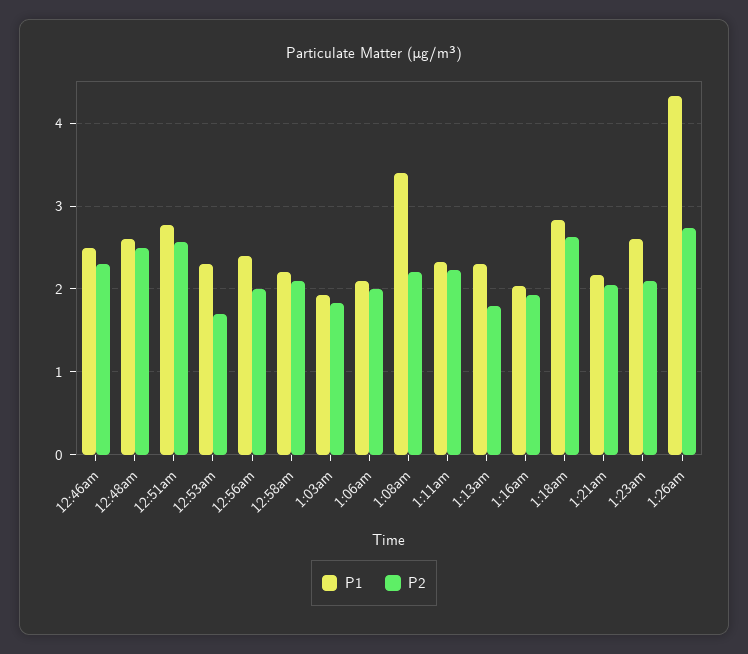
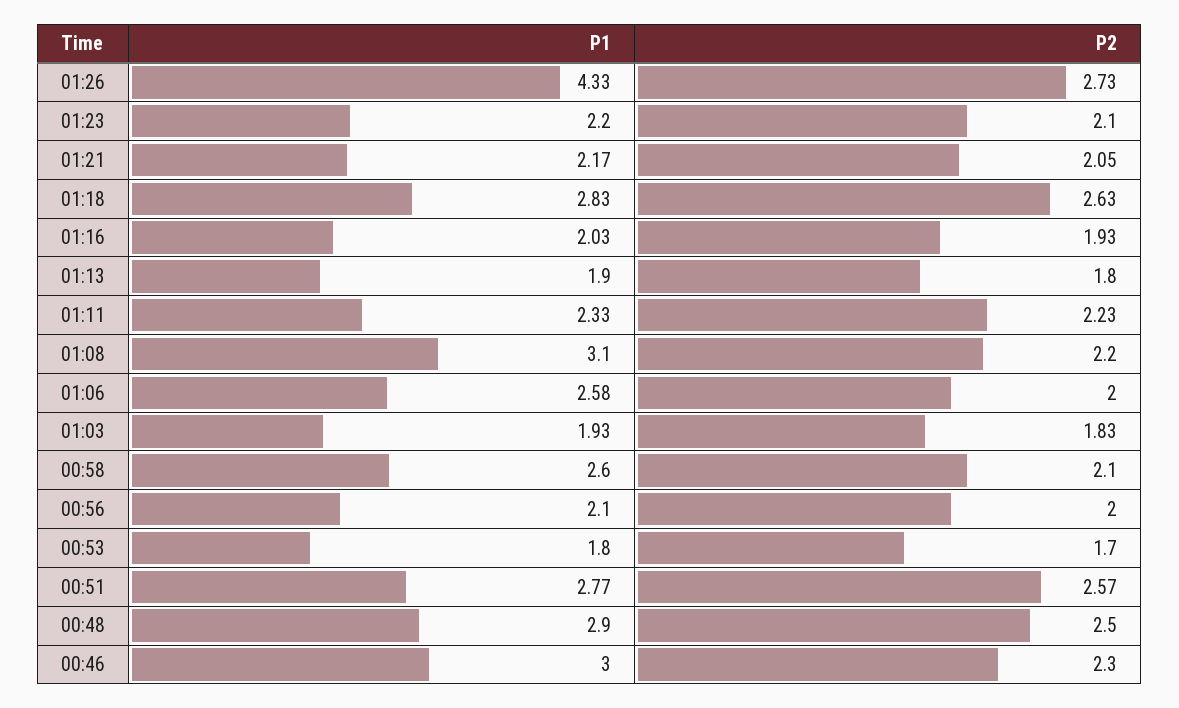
P1, 12:46am: 2.5 -> 3
P1, 12:48am: 2.6 -> 2.9
P1, 12:53am: 2.3 -> 1.8
P1, 12:56am: 2.4 -> 2.1
P1, 12:58am: 2.2 -> 2.6
P1, 1:06am: 2.1 -> 2.58
P1, 1:08am: 3.4 -> 3.1
P1, 1:13am: 2.3 -> 1.9
P1, 1:23am: 2.6 -> 2.2

